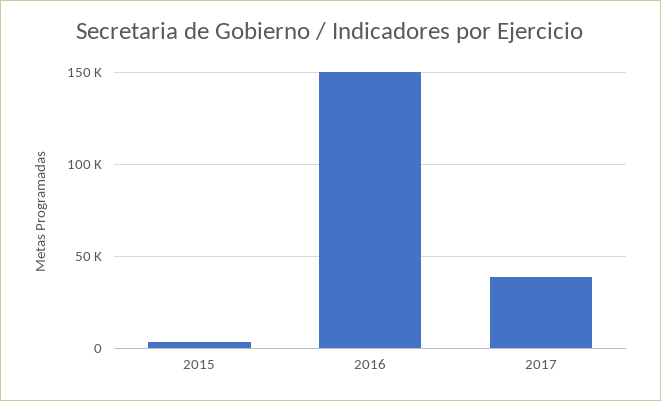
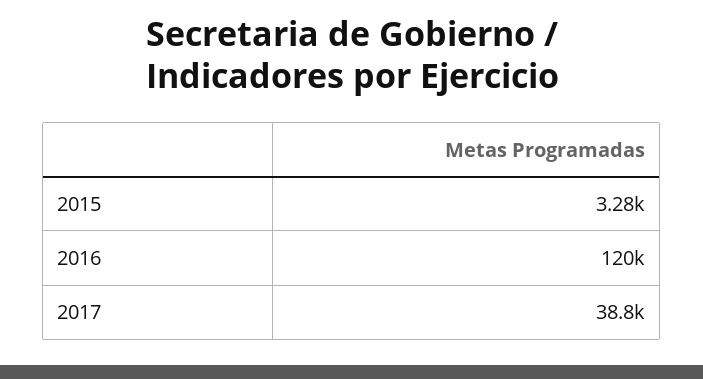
2016: 150000 -> 120000

